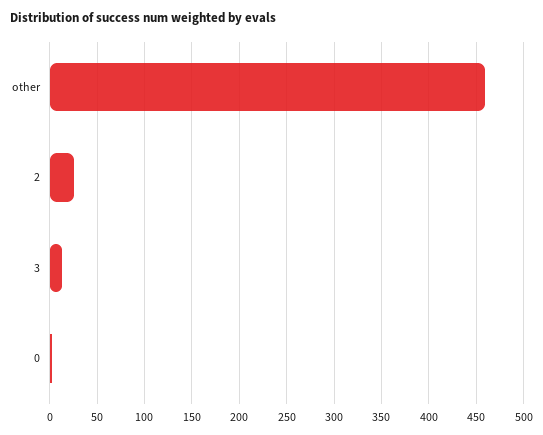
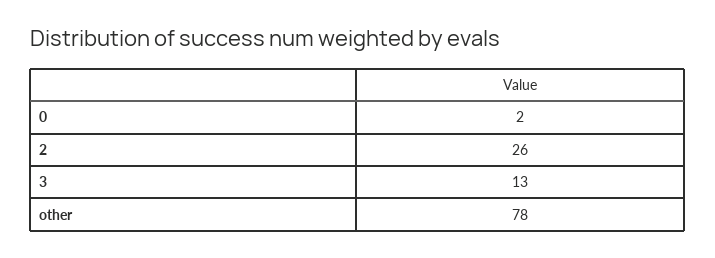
other: 460 -> 78

